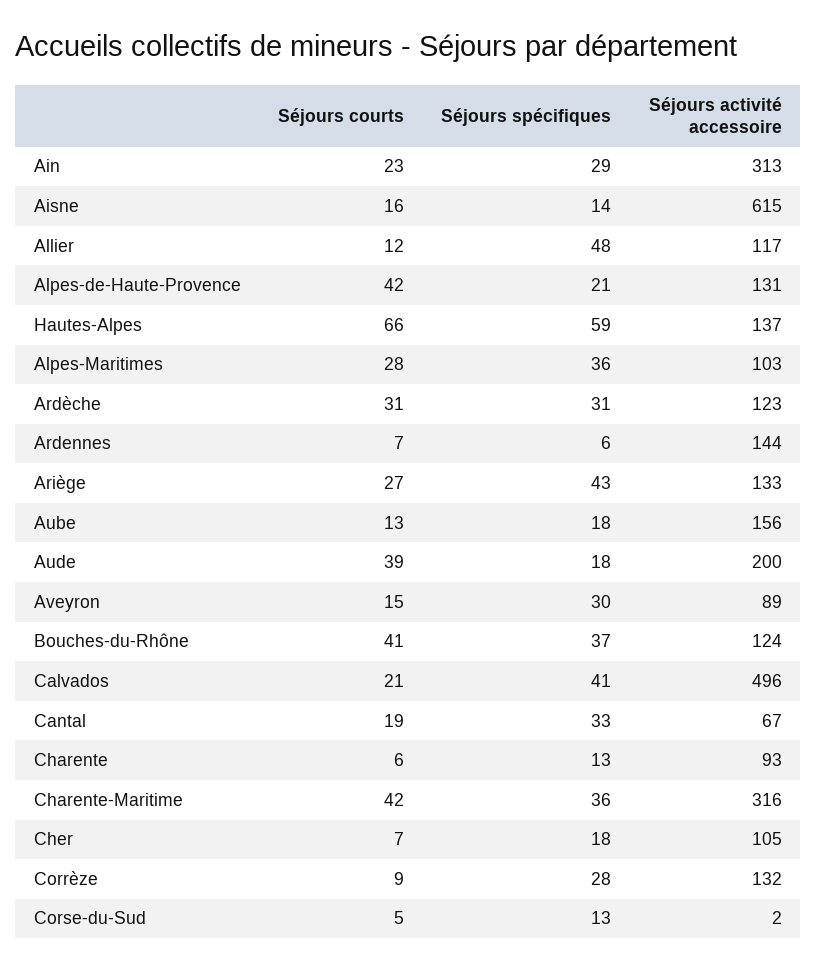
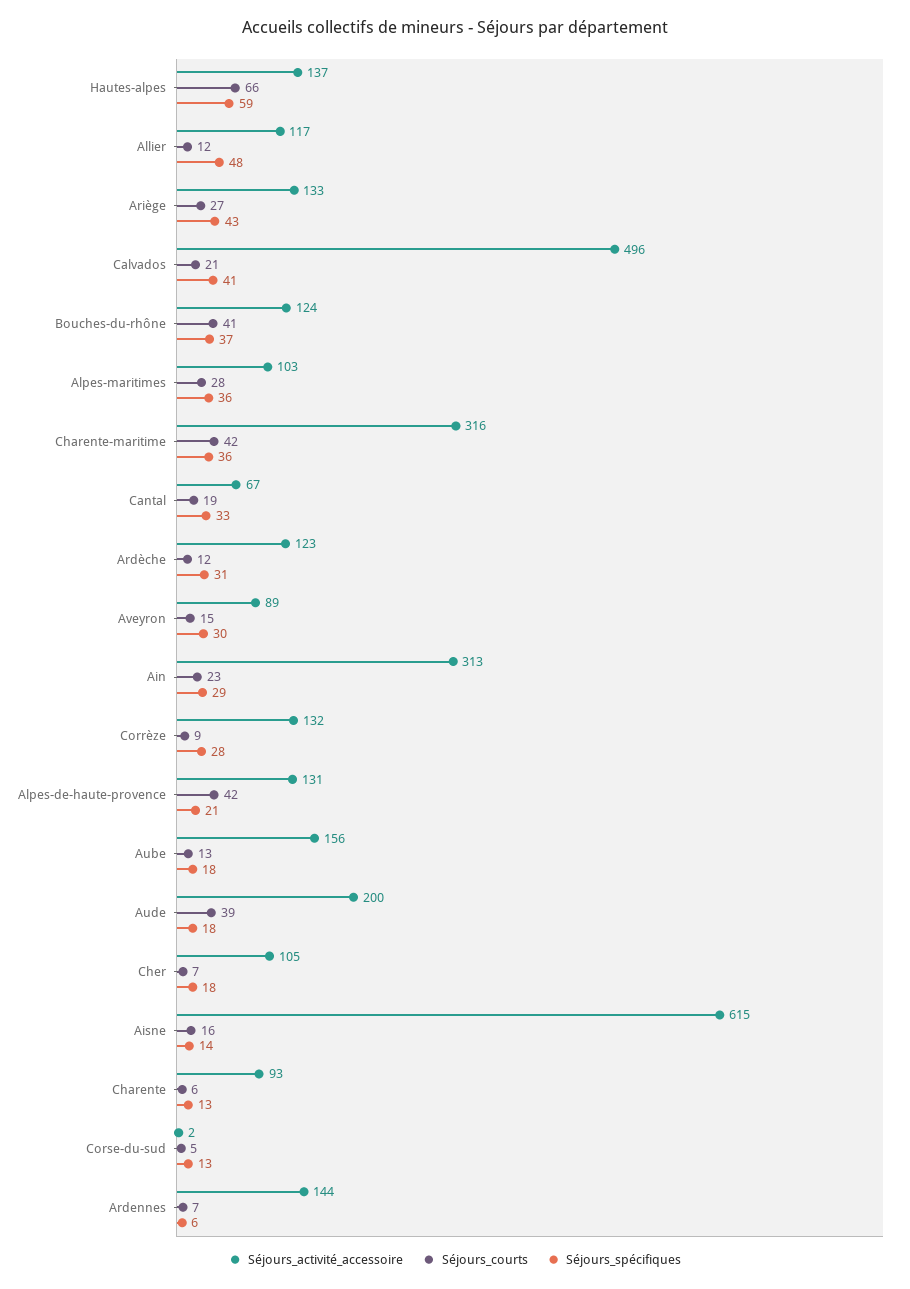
Séjours courts, Ardèche: 31 -> 12

